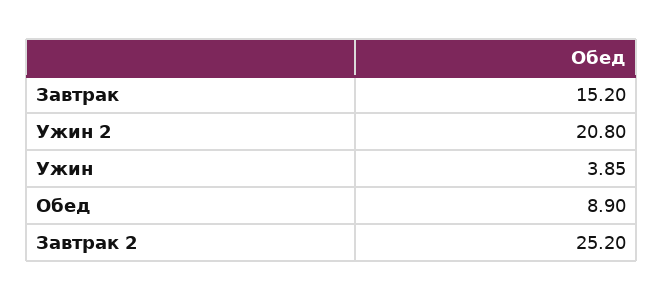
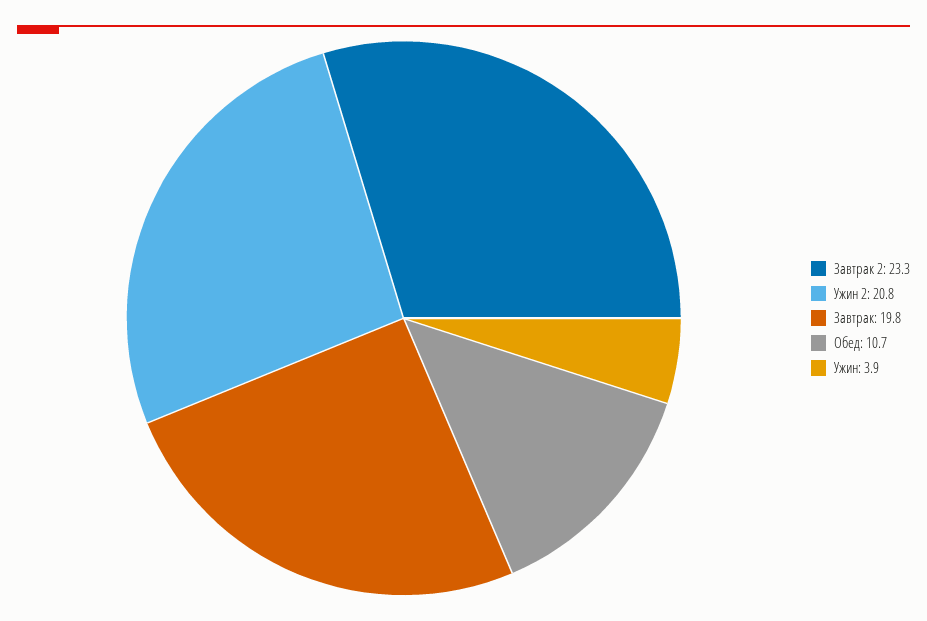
Завтрак: 15.2 -> 19.8
Обед: 8.9 -> 10.7
Завтрак 2: 25.2 -> 23.3

